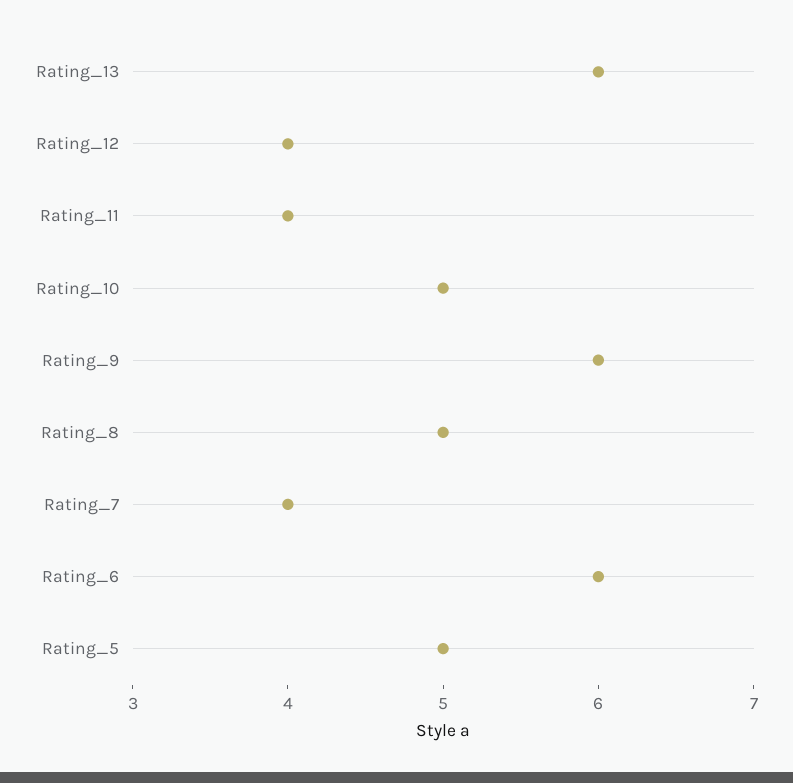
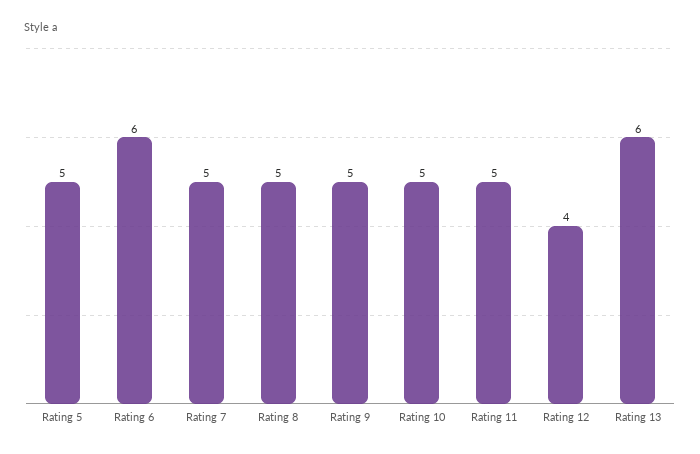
Rating_11: 4 -> 5
Rating_9: 6 -> 5
Rating_7: 4 -> 5

